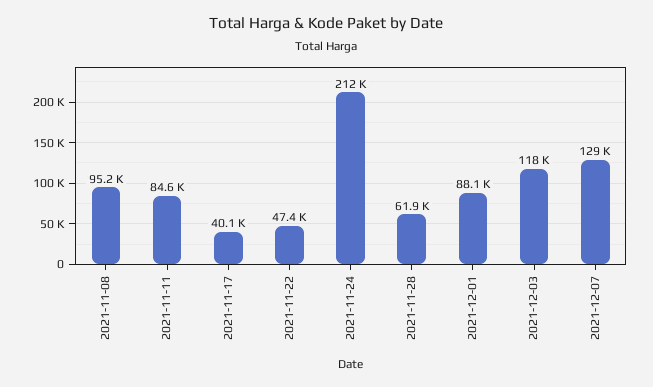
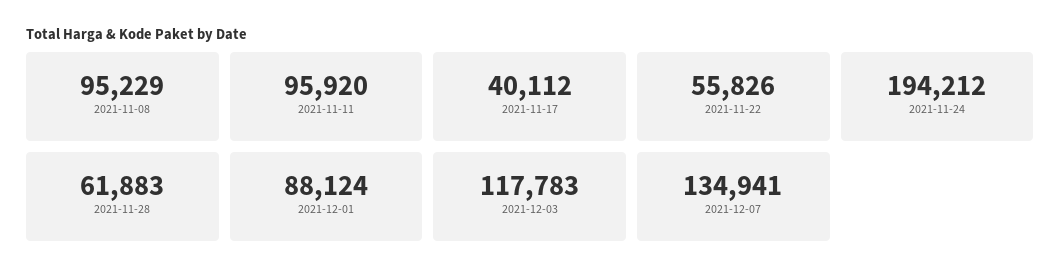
2021-11-11: 84600 -> 95920
2021-11-22: 47400 -> 55826
2021-11-24: 212000 -> 194212
2021-12-07: 129000 -> 134941

